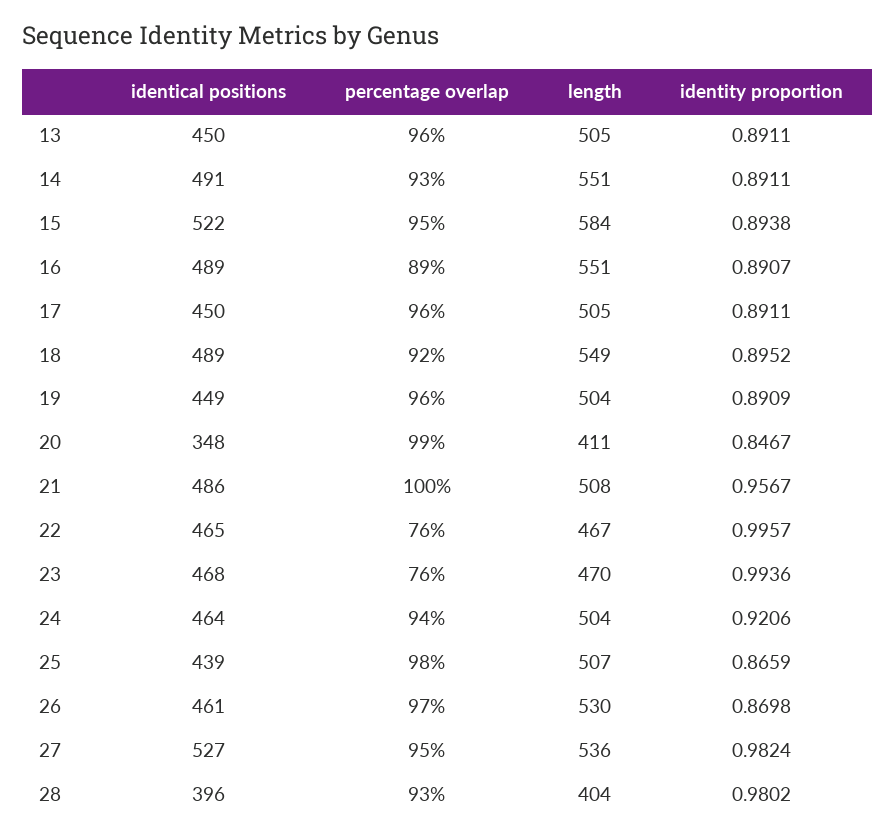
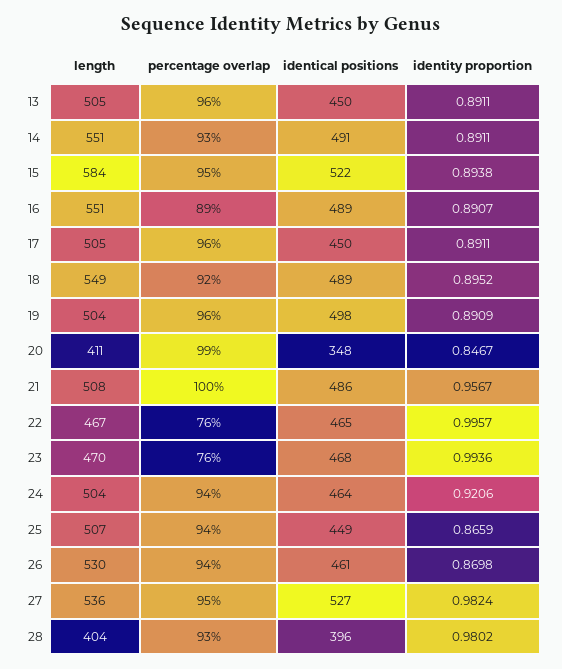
identical positions, 19: 449 -> 498
identical positions, 25: 439 -> 449
percentage overlap, 25: 98 -> 94
percentage overlap, 26: 97 -> 94

